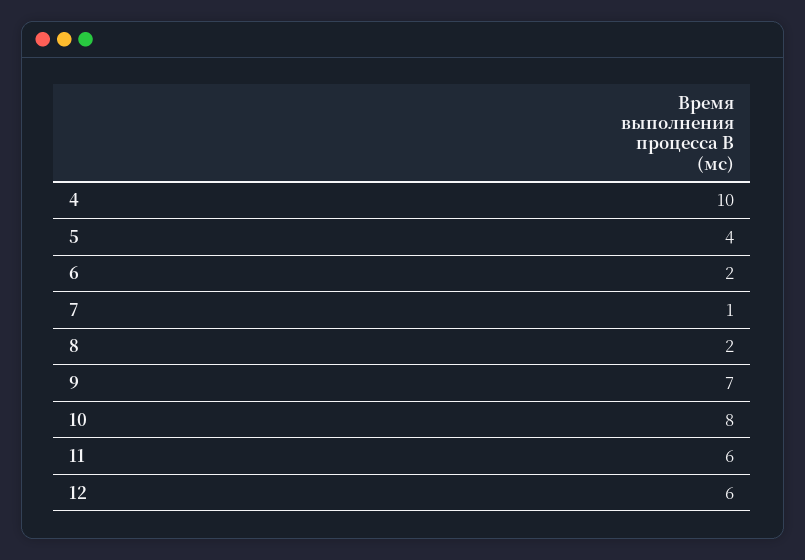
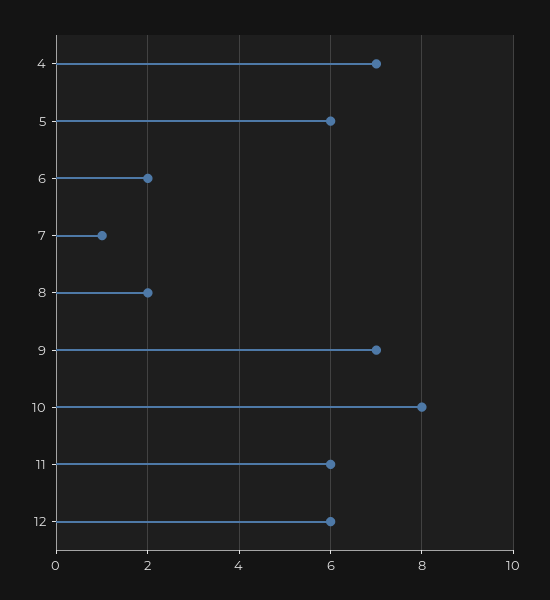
4: 10 -> 7
5: 4 -> 6

